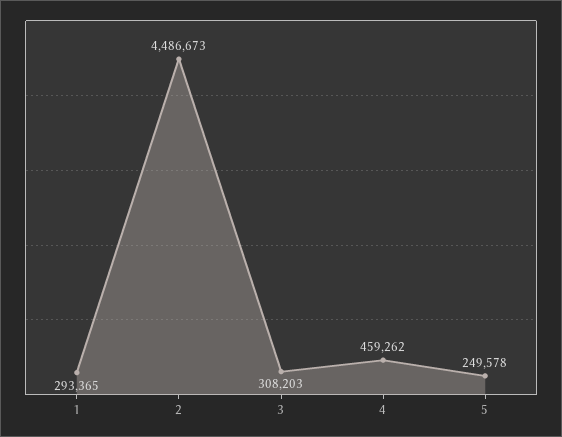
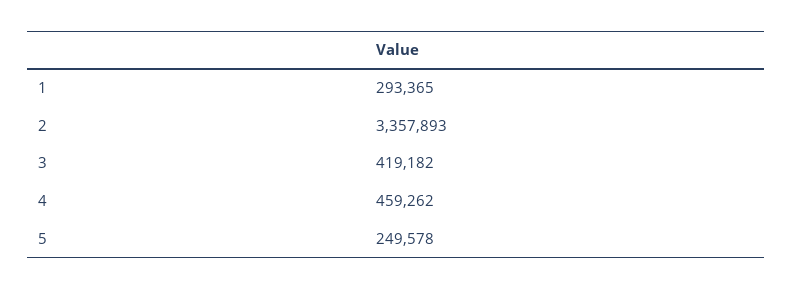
2: 4486673 -> 3357893
3: 308203 -> 419182

